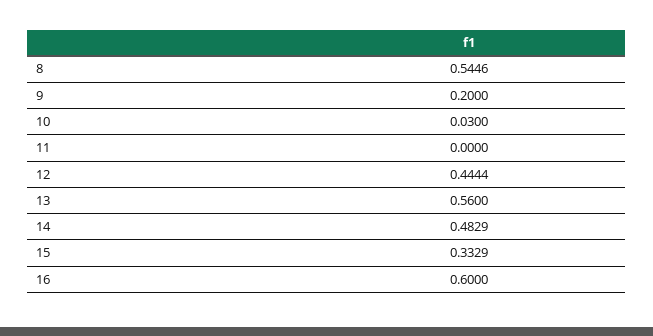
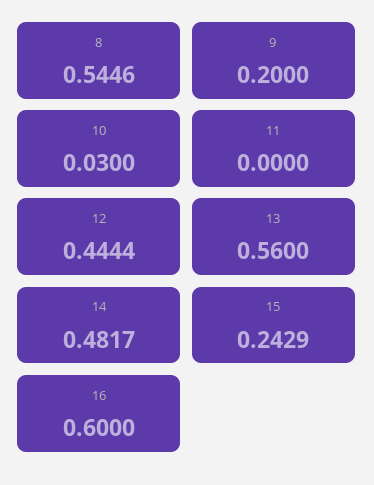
14: 0.4829 -> 0.4817
15: 0.3329 -> 0.2429

